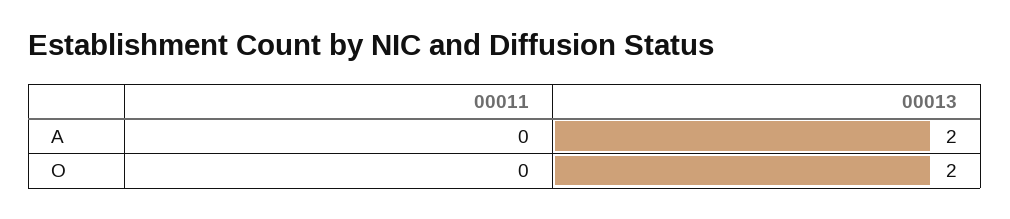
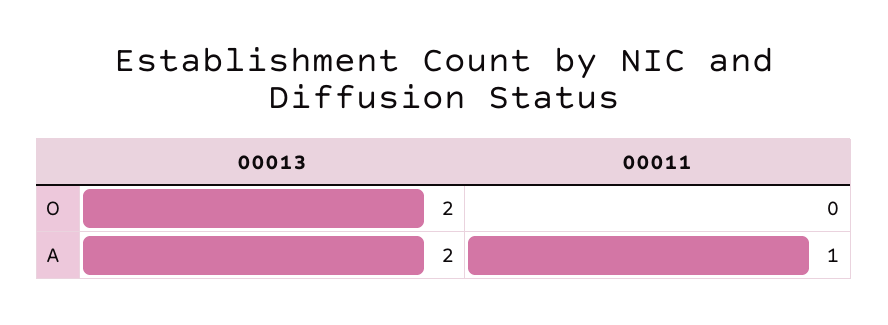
00011, A: 0 -> 1

